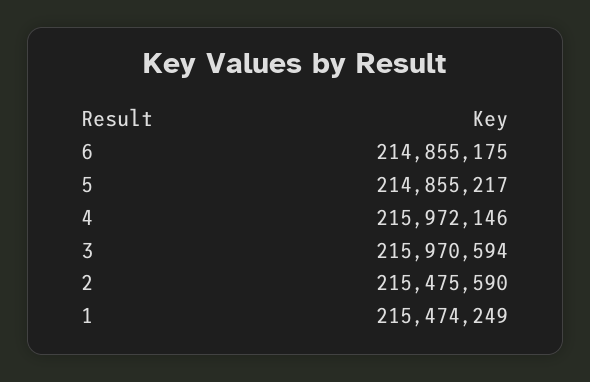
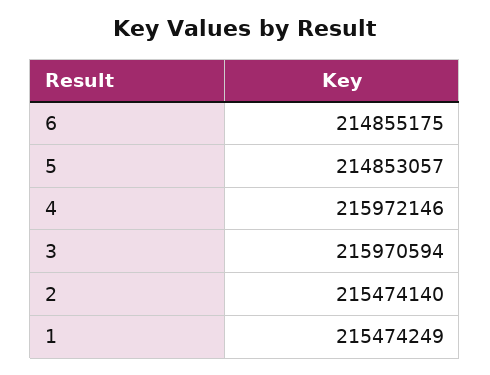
5: 214855217 -> 214853057
2: 215475590 -> 215474140

